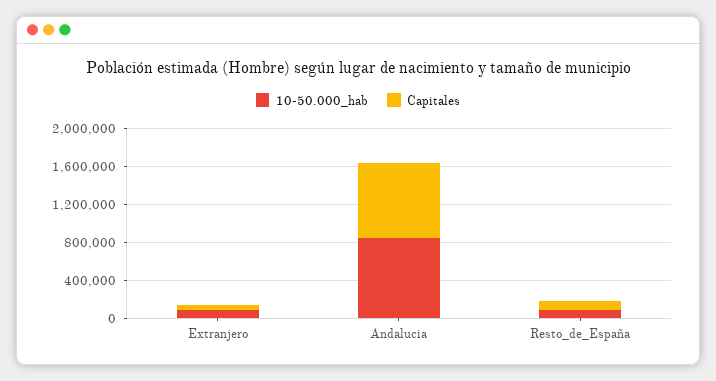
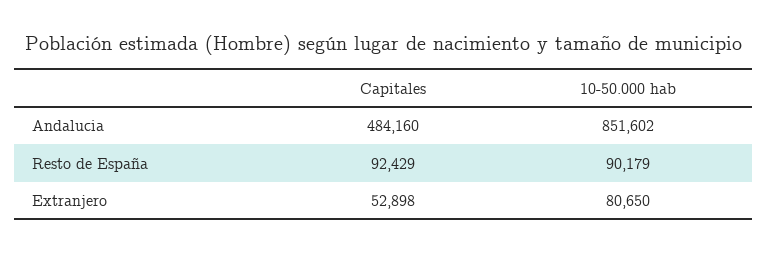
Capitales, Andalucia: 800000 -> 484160

